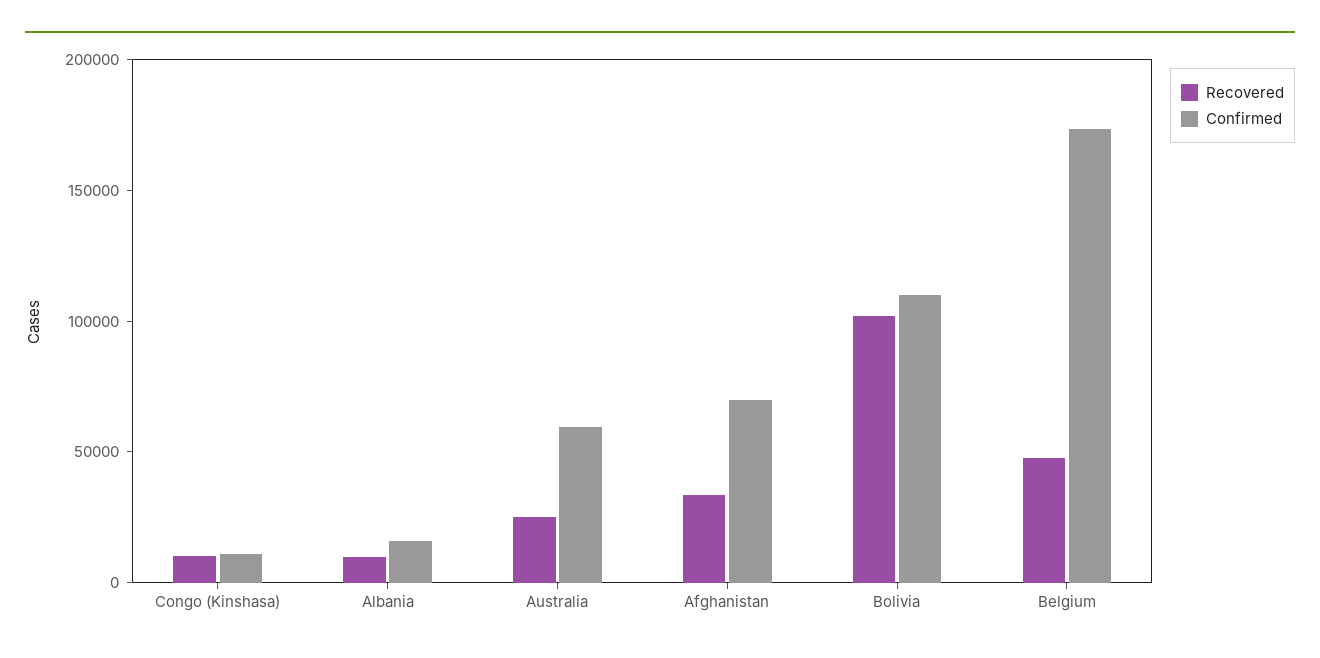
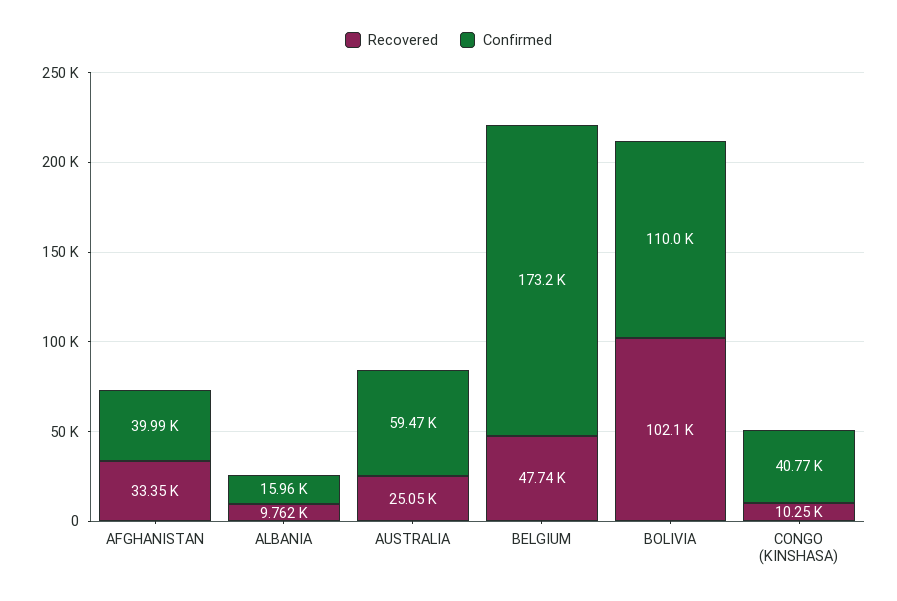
Confirmed, Congo (Kinshasa): 10000 -> 40770
Confirmed, Afghanistan: 70000 -> 39990

